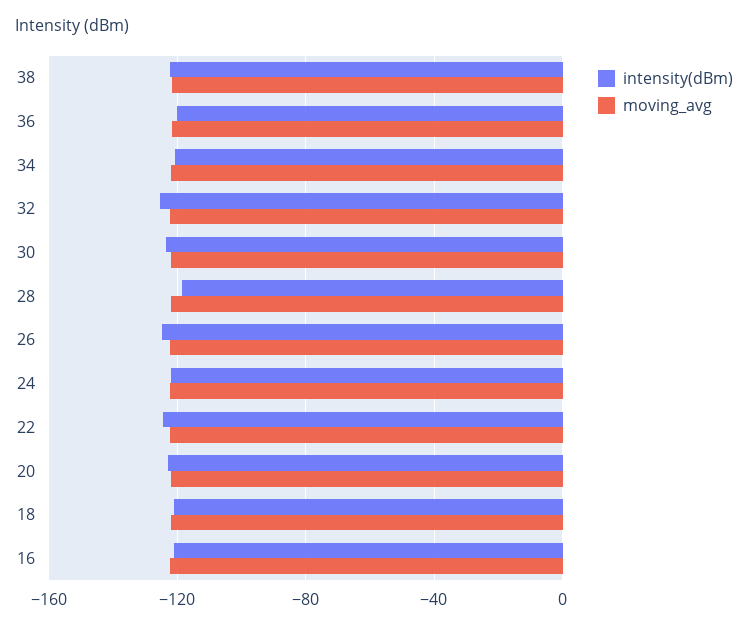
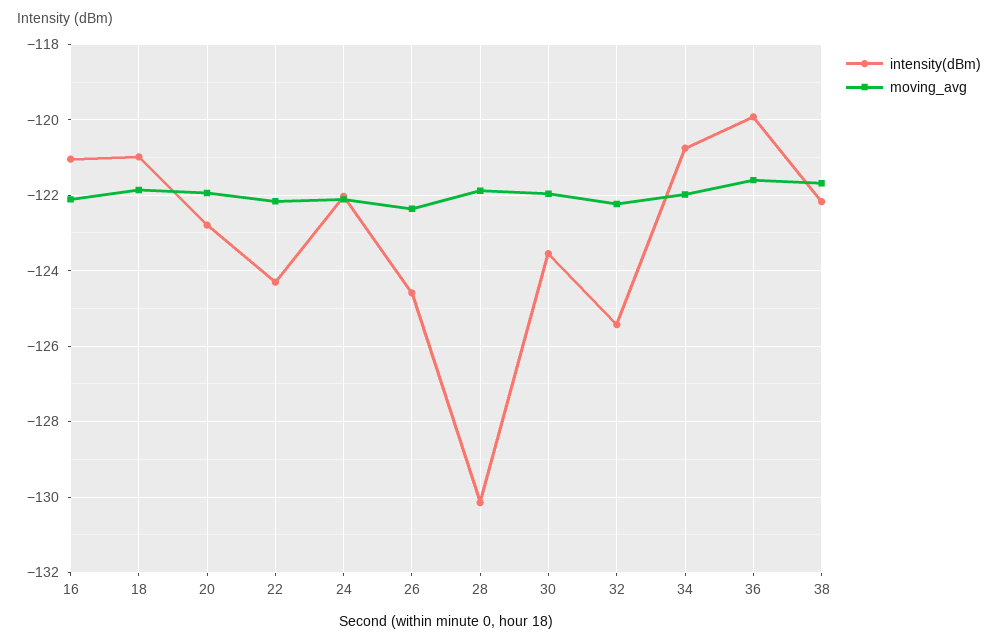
intensity(dBm), 28: -120 -> -130.2

